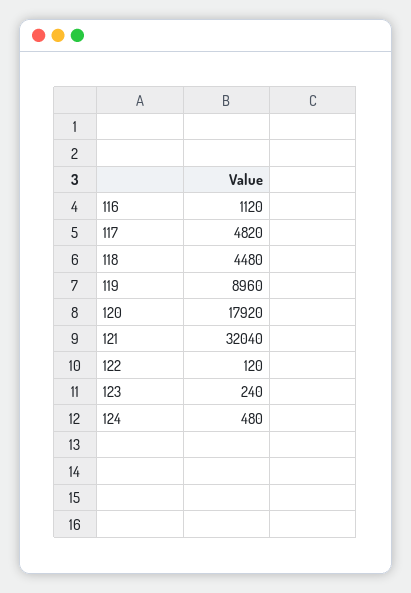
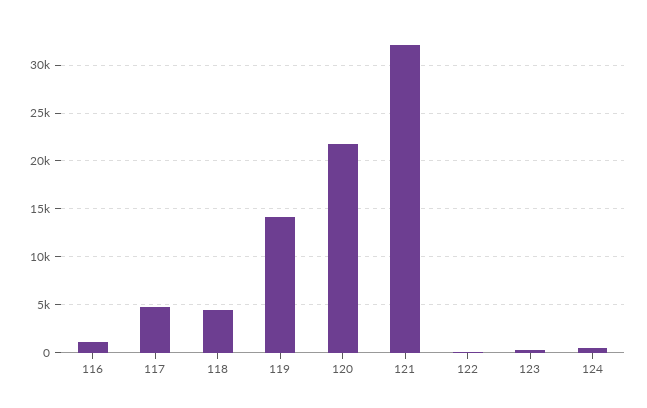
119: 8960 -> 14000
120: 17920 -> 22000

